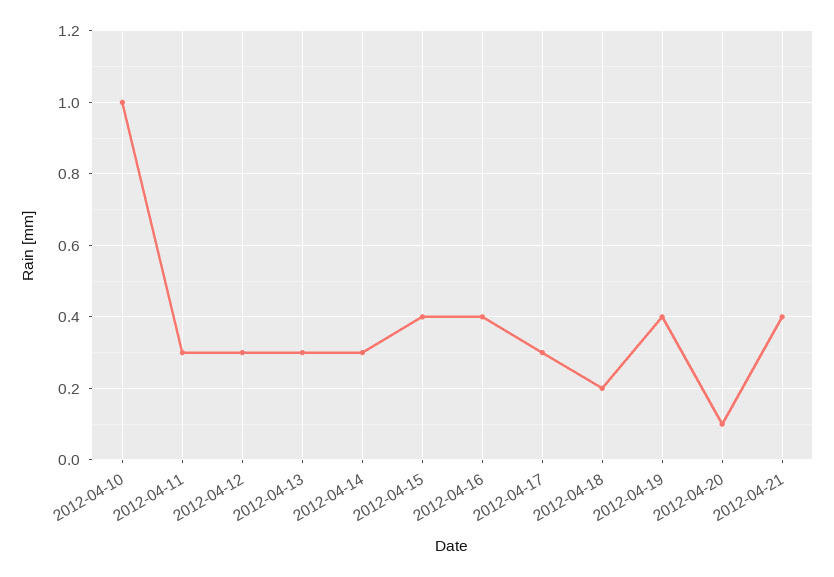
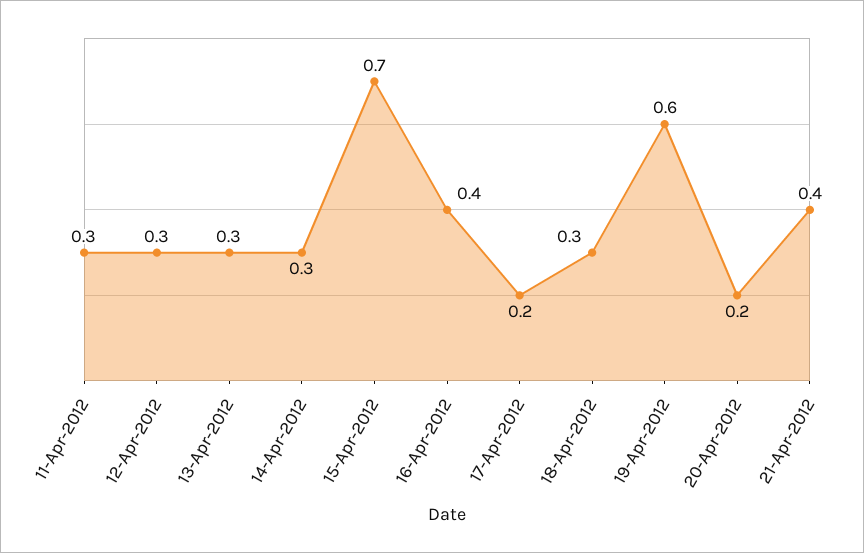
2012-04-10: 1 -> none
2012-04-15: 0.4 -> 0.7
2012-04-17: 0.3 -> 0.2
2012-04-18: 0.2 -> 0.3
2012-04-19: 0.4 -> 0.6
2012-04-20: 0.1 -> 0.2

